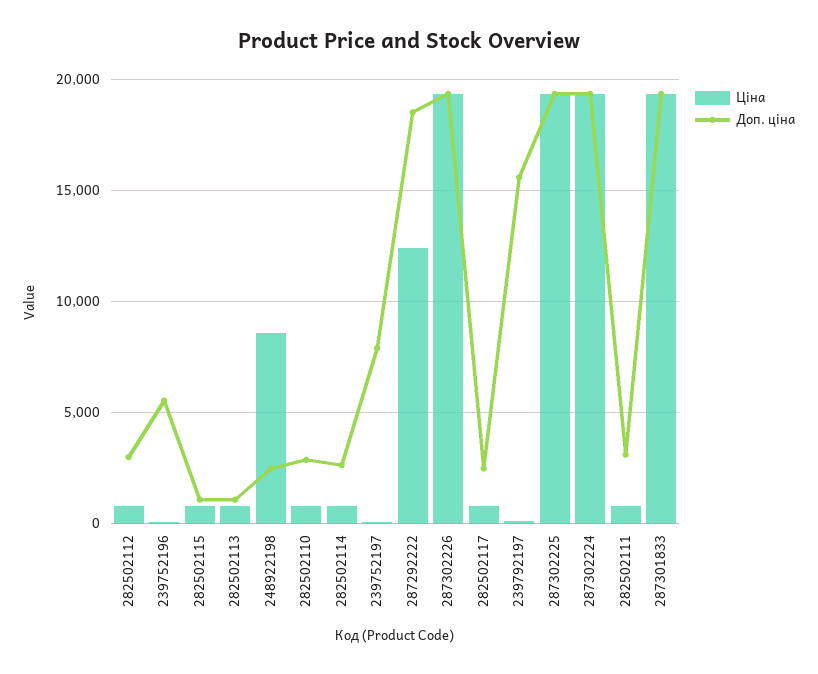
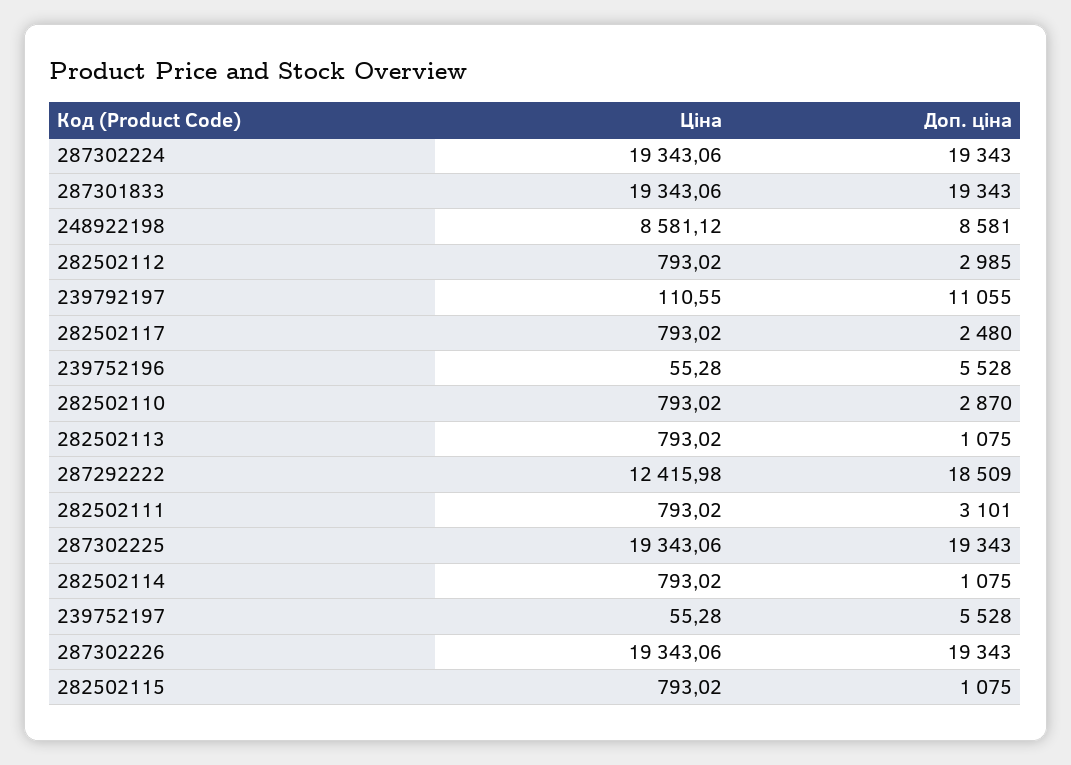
Доп. ціна, 248922198: 2500 -> 8581
Доп. ціна, 282502114: 2500 -> 1075
Доп. ціна, 239752197: 8000 -> 5528
Доп. ціна, 239792197: 15500 -> 11055

